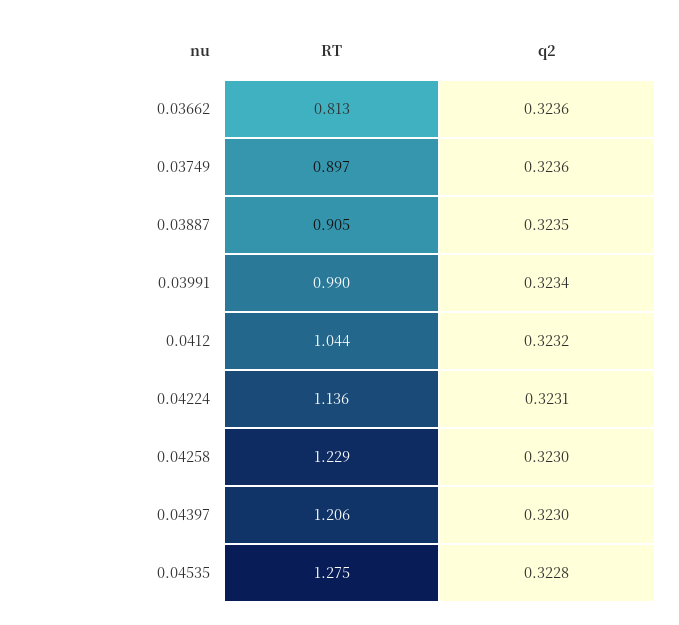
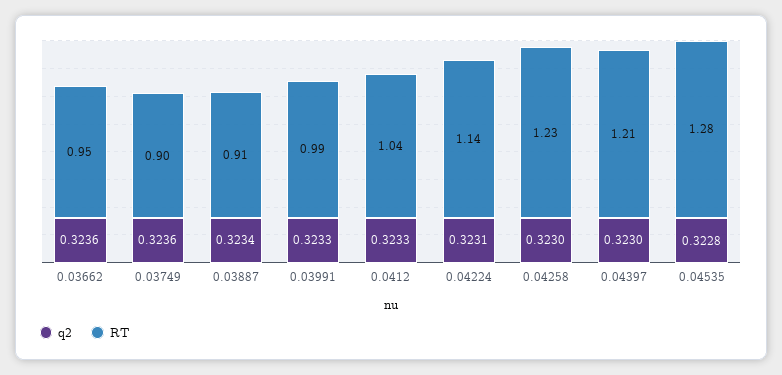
RT, 0.03662: 0.813 -> 0.95
q2, 0.03887: 0.3235 -> 0.3234
q2, 0.03991: 0.3234 -> 0.3233
q2, 0.0412: 0.3232 -> 0.3233

